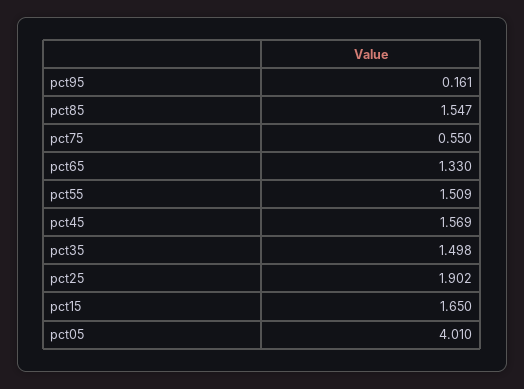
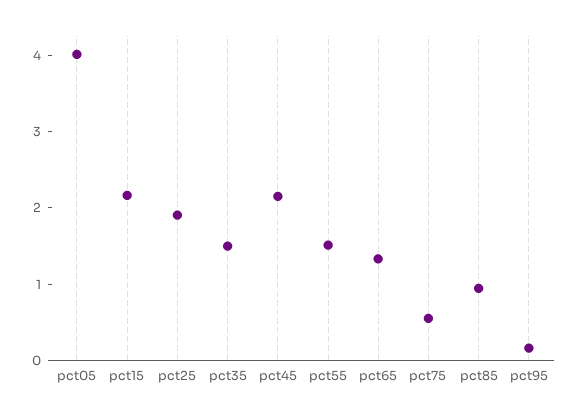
pct85: 1.547 -> 1
pct45: 1.569 -> 2.2
pct15: 1.65 -> 2.2

